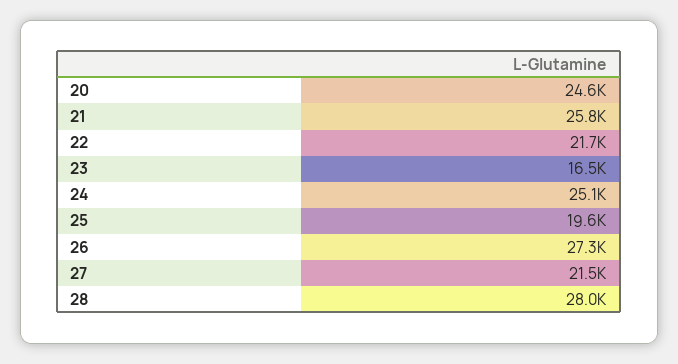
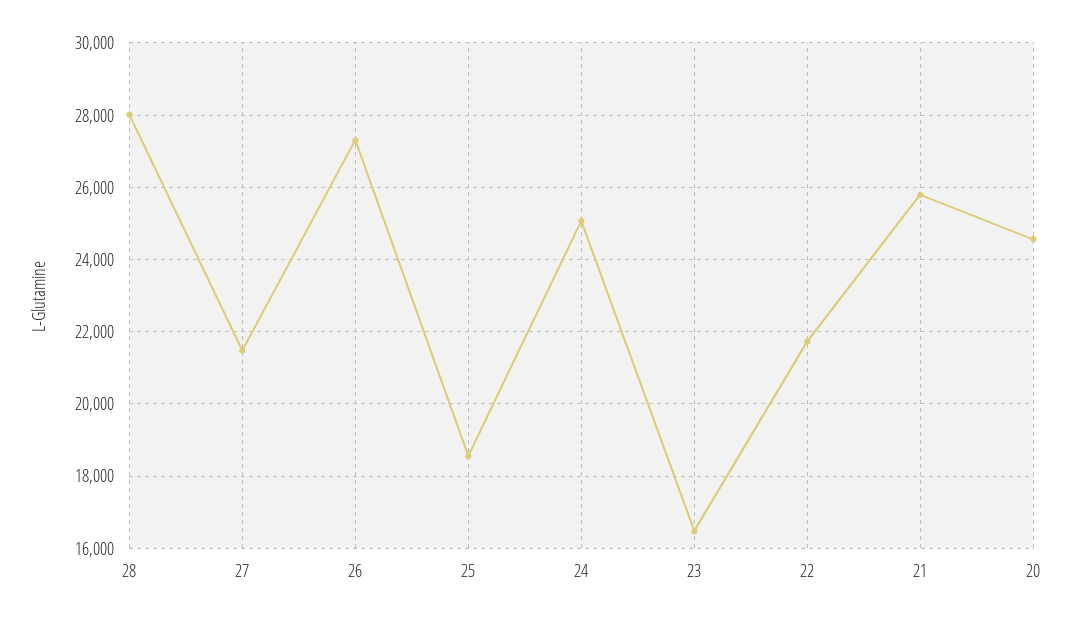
25: 19600 -> 18600

